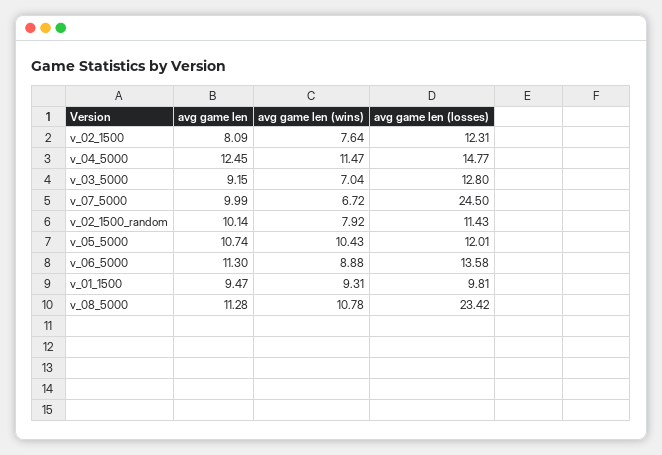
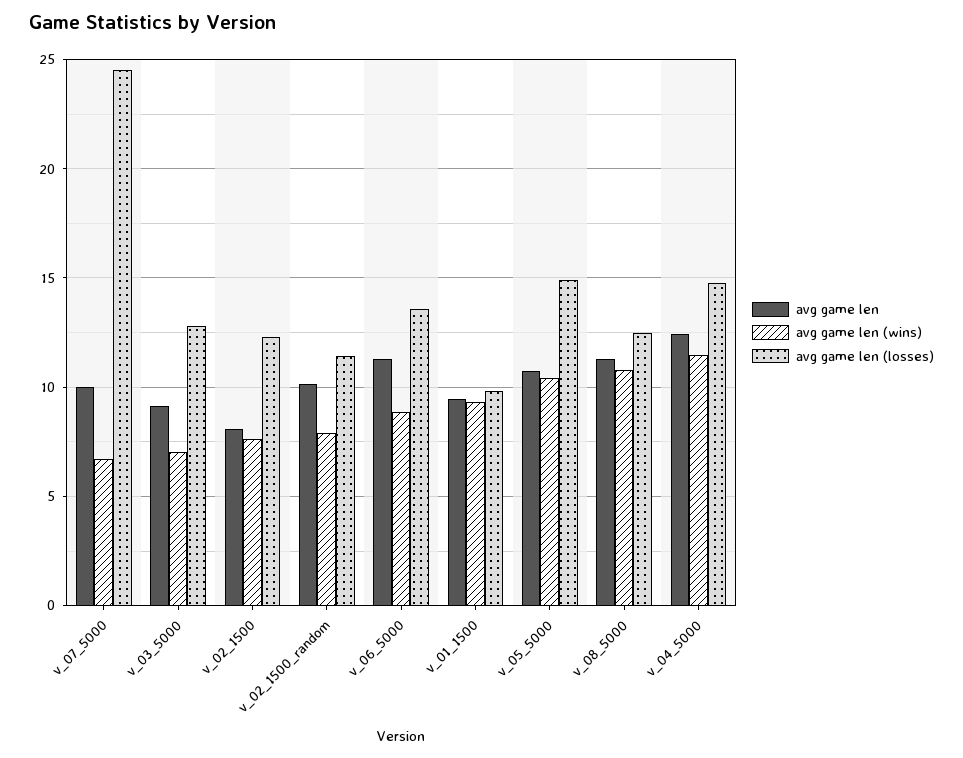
avg game len (losses), v_05_5000: 12.01 -> 15
avg game len (losses), v_08_5000: 23.42 -> 12.5

